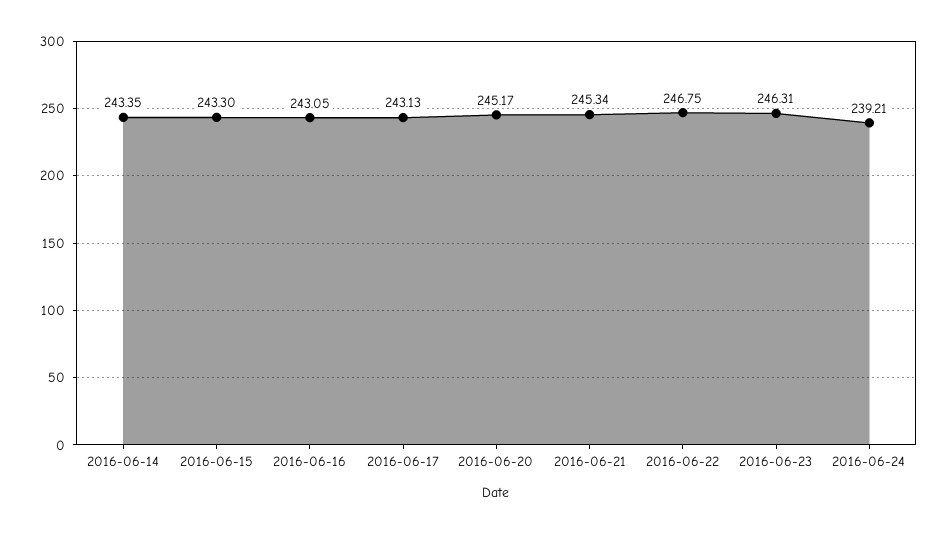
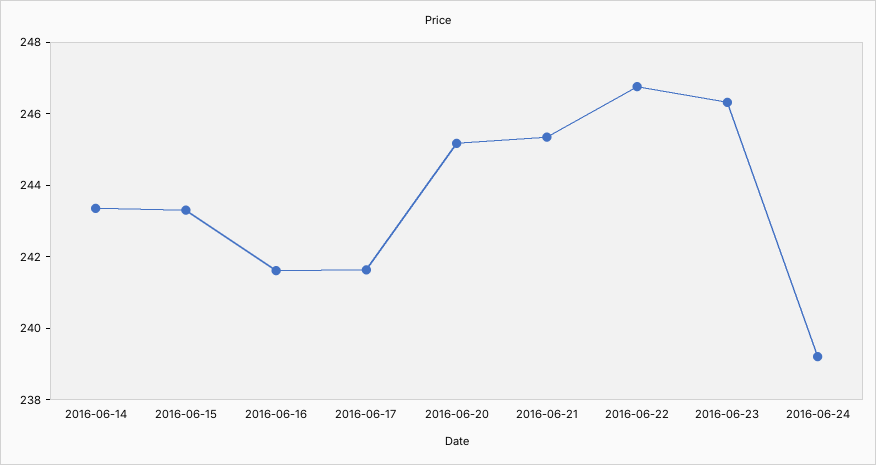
2016-06-16: 243.05 -> 241.5
2016-06-17: 243.13 -> 241.5

